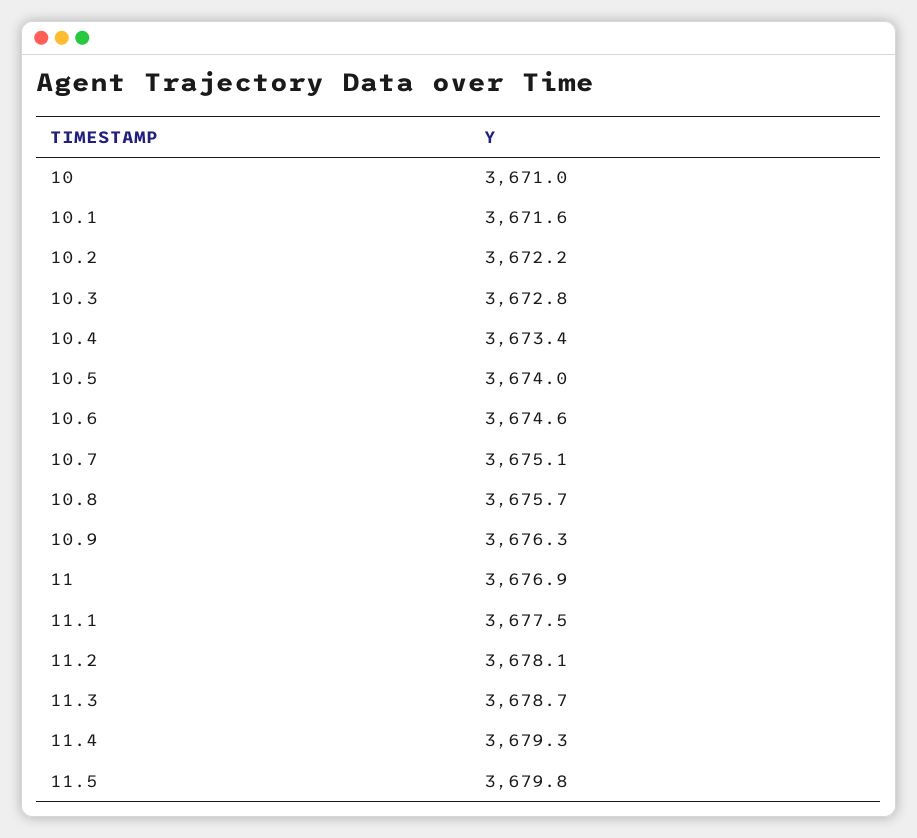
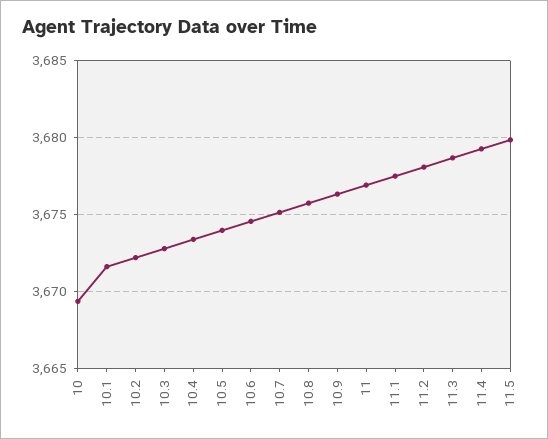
10: 3671 -> 3669.5

